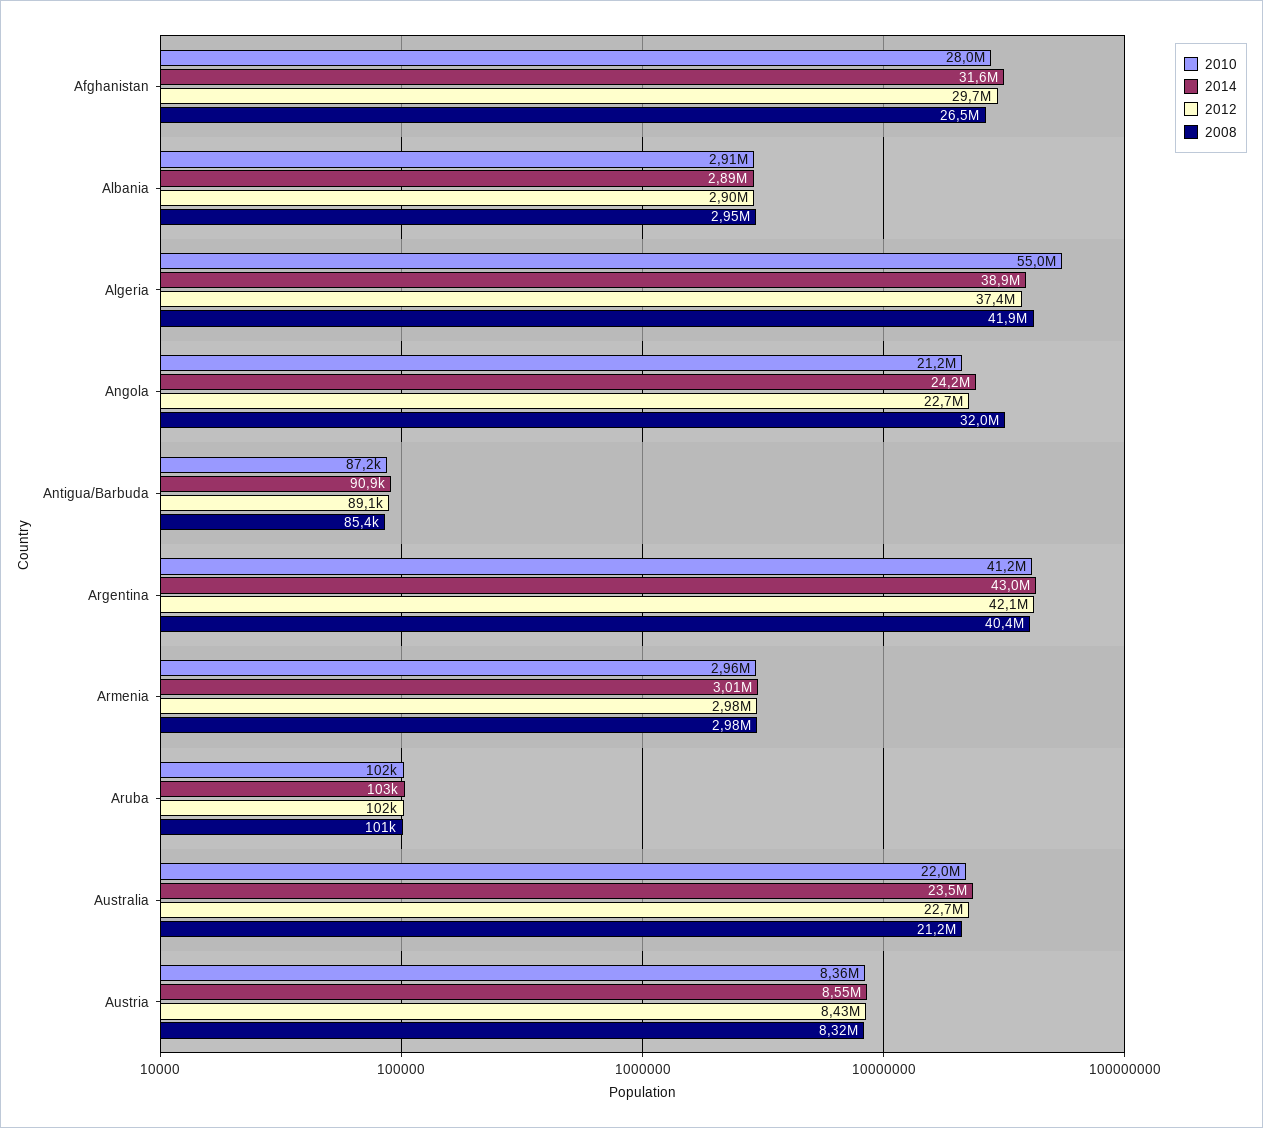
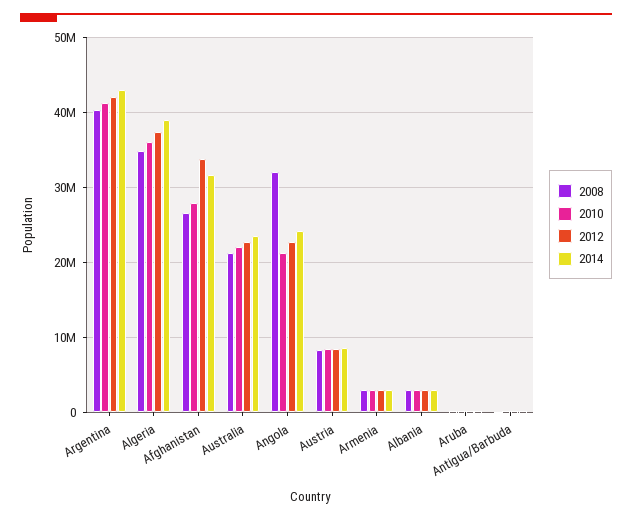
2012, Afghanistan: 29700000 -> 34000000
2010, Algeria: 55000000 -> 36000000
2008, Algeria: 41900000 -> 35000000

